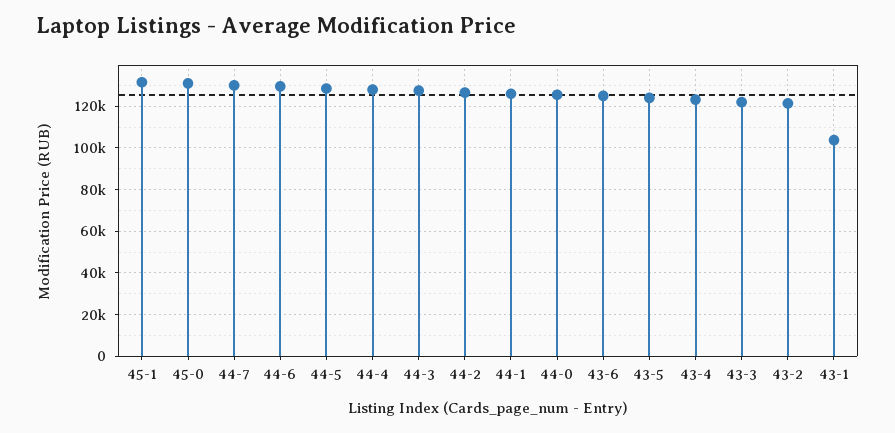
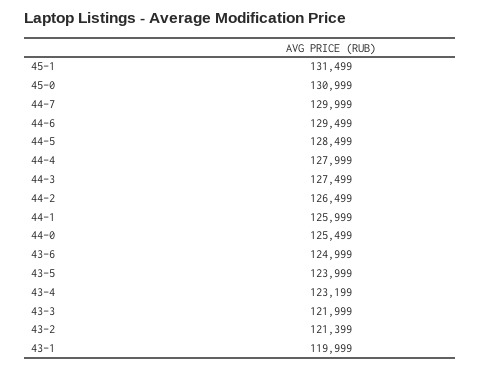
43-1: 105000 -> 119999

